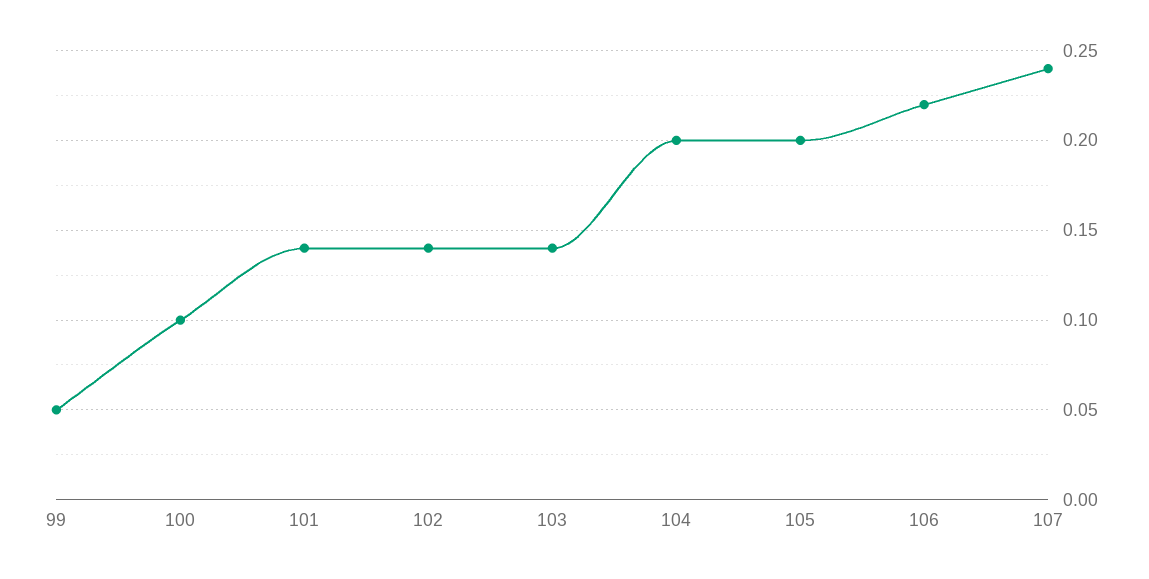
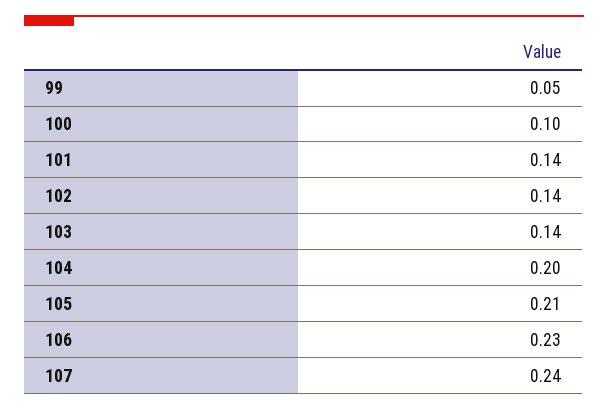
105: 0.2 -> 0.21
106: 0.22 -> 0.23

